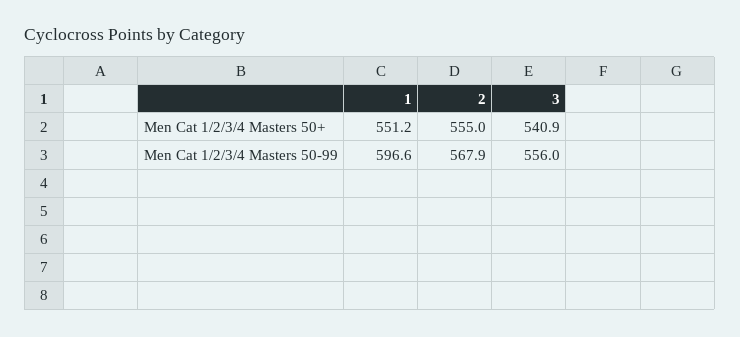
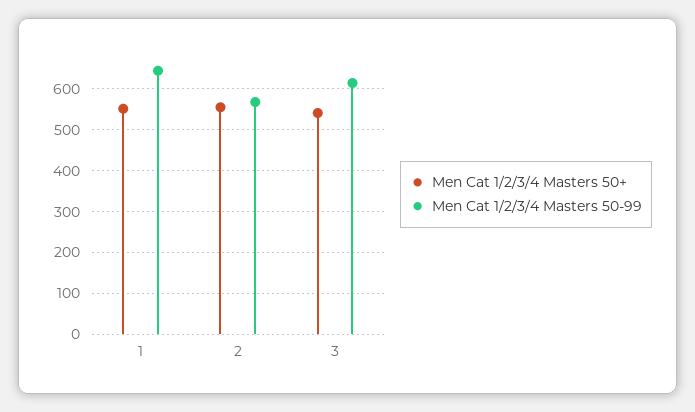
Men Cat 1/2/3/4 Masters 50-99, 1: 596.6 -> 640
Men Cat 1/2/3/4 Masters 50-99, 3: 556 -> 620

